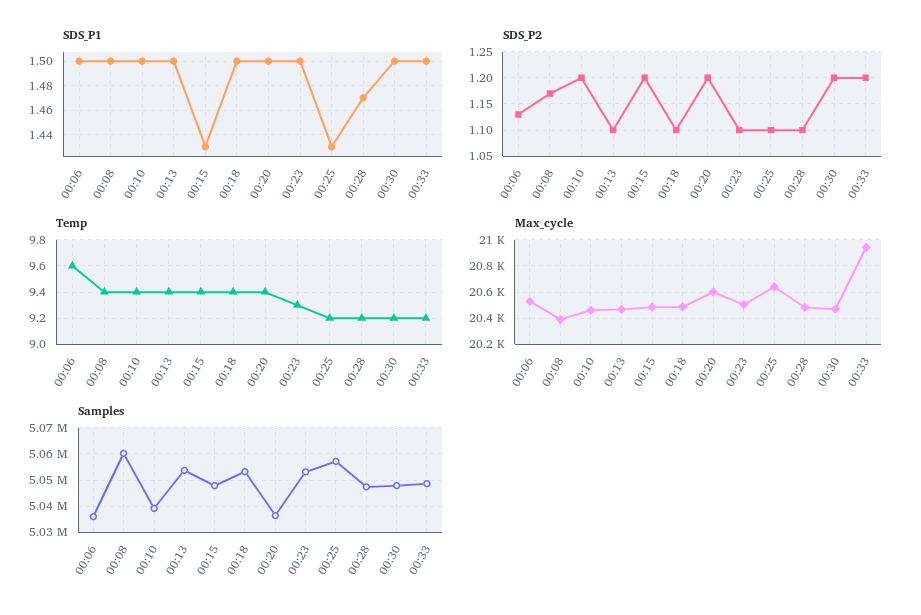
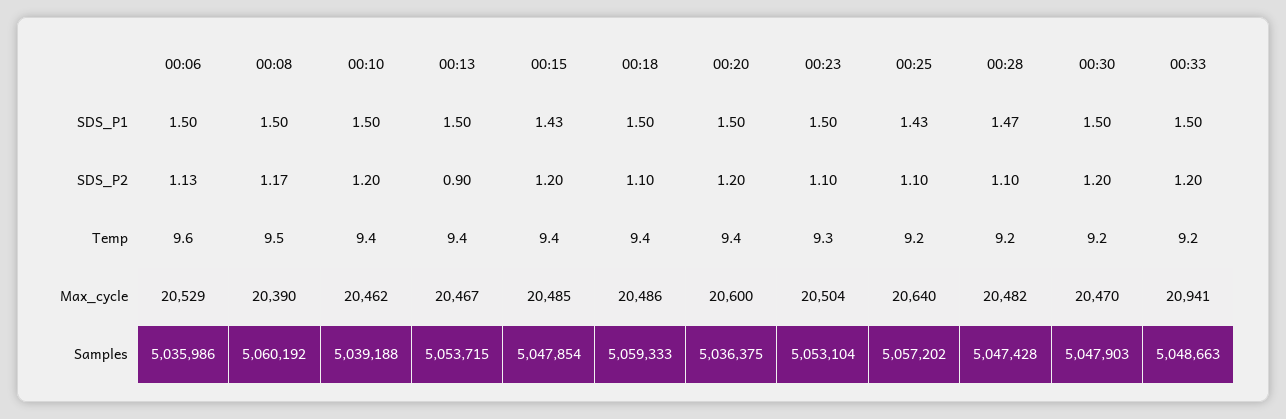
SDS_P2, 00:13: 1.1 -> 0.9
Temp, 00:08: 9.4 -> 9.5
Samples, 00:18: 5052500 -> 5059333

